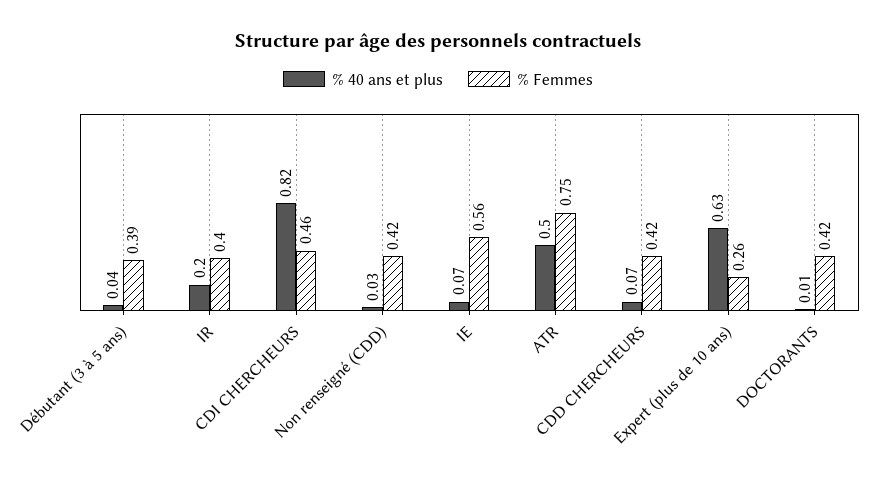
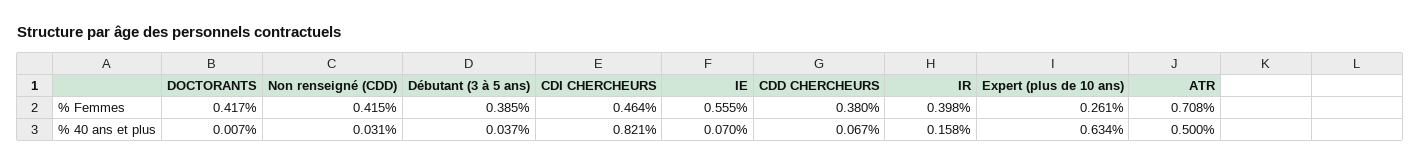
% 40 ans et plus, IR: 0.2 -> 0.158
% Femmes, ATR: 0.75 -> 0.708
% Femmes, CDD CHERCHEURS: 0.42 -> 0.38

